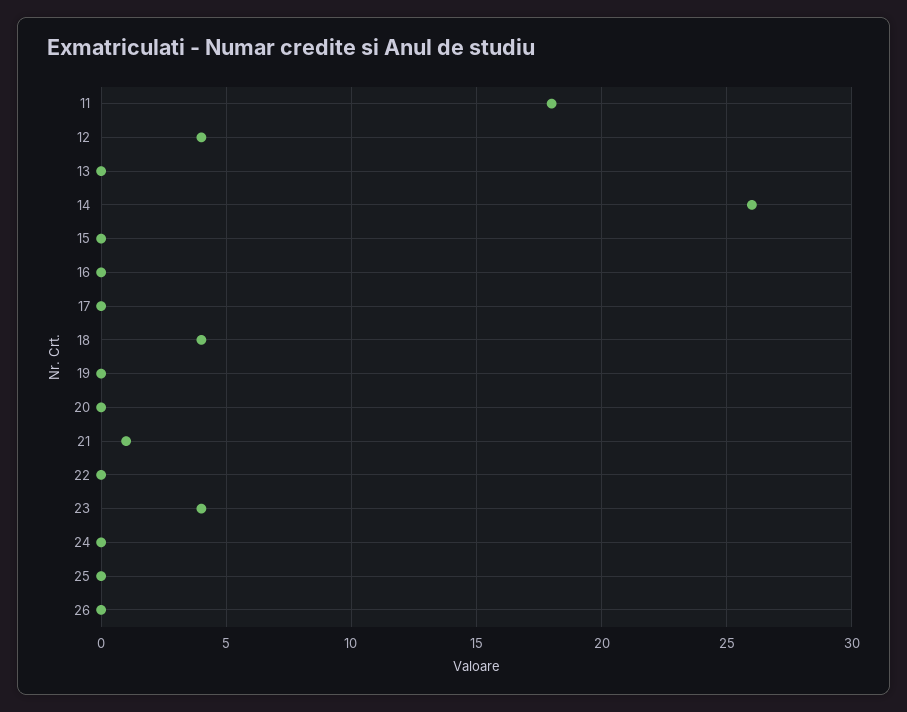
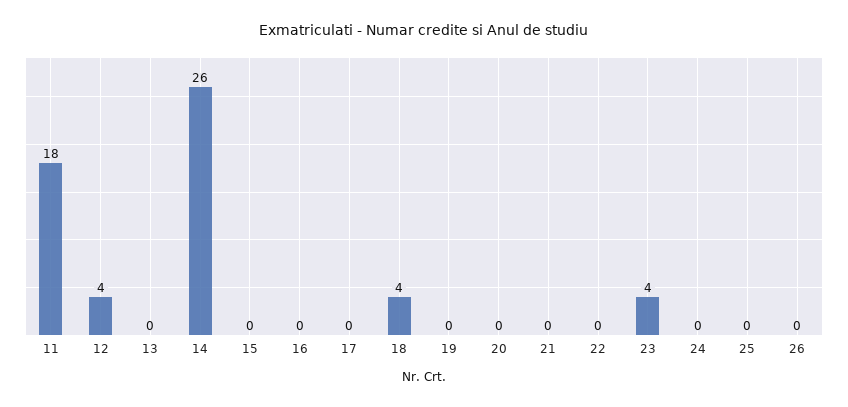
21: 1 -> 0

